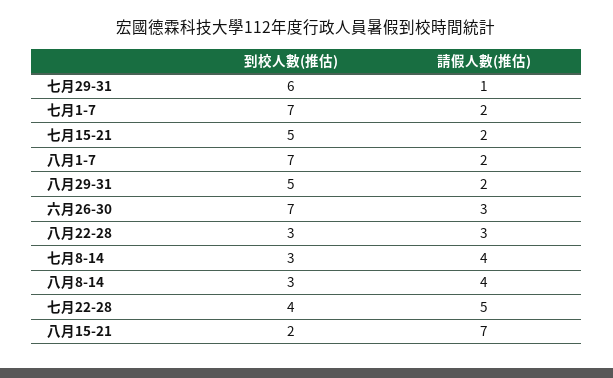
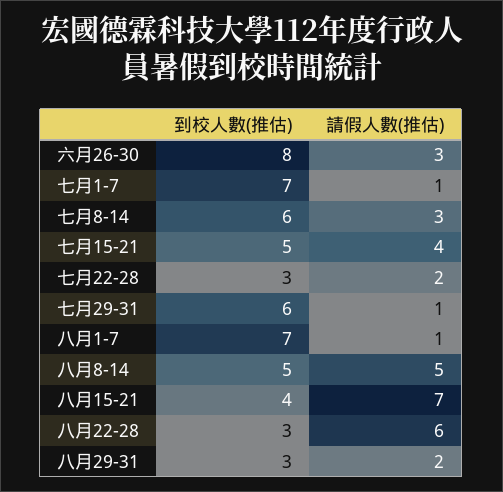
請假人數(推估), 七月1-7: 2 -> 1
請假人數(推估), 七月15-21: 2 -> 4
請假人數(推估), 八月1-7: 2 -> 1
到校人數(推估), 八月29-31: 5 -> 3
到校人數(推估), 六月26-30: 7 -> 8
請假人數(推估), 八月22-28: 3 -> 6
到校人數(推估), 七月8-14: 3 -> 6
請假人數(推估), 七月8-14: 4 -> 3
到校人數(推估), 八月8-14: 3 -> 5
請假人數(推估), 八月8-14: 4 -> 5
到校人數(推估), 七月22-28: 4 -> 3
請假人數(推估), 七月22-28: 5 -> 2
到校人數(推估), 八月15-21: 2 -> 4

